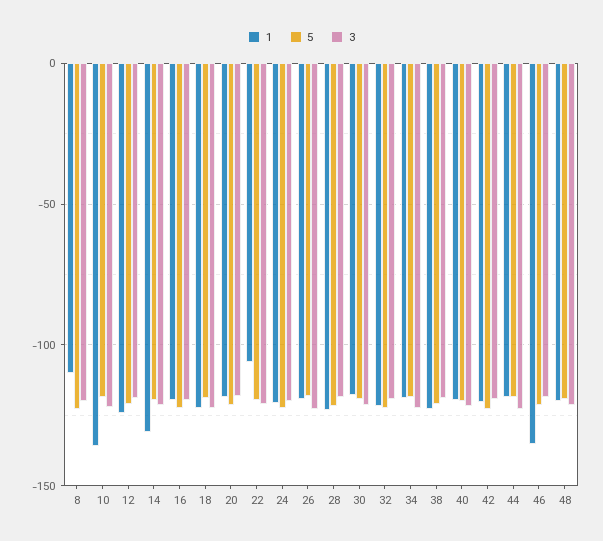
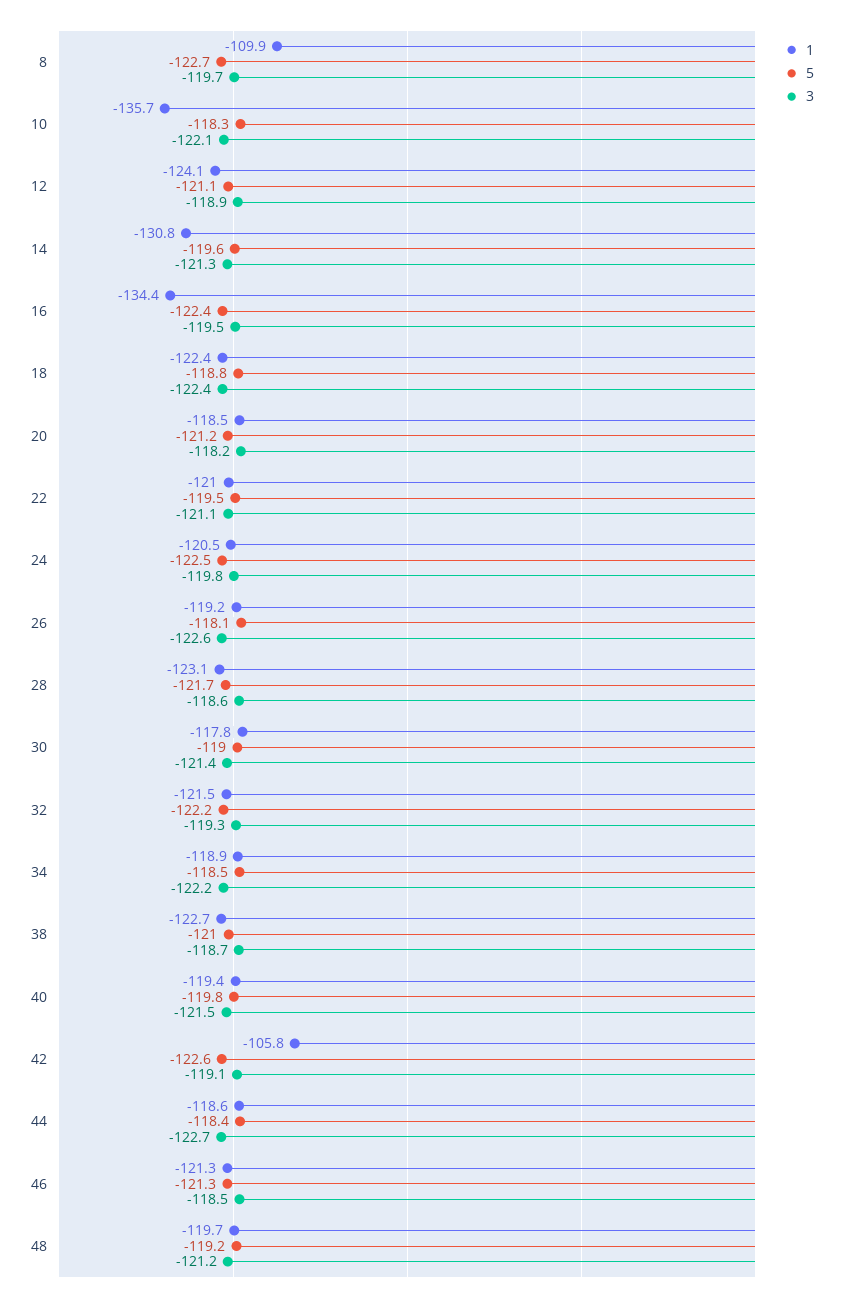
1, 16: -120 -> -134.4
1, 22: -105 -> -121
1, 42: -120 -> -105.8
1, 46: -135 -> -121.3

